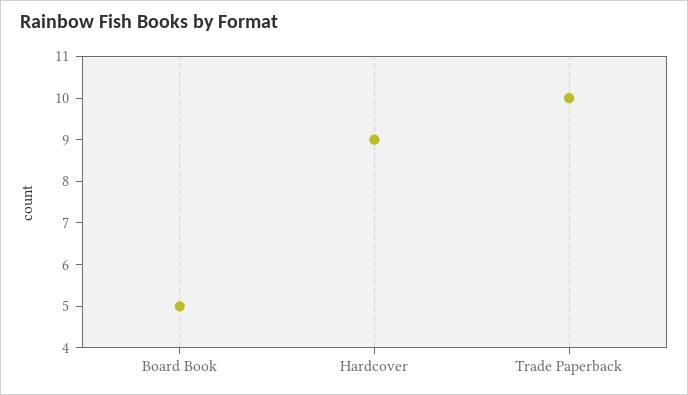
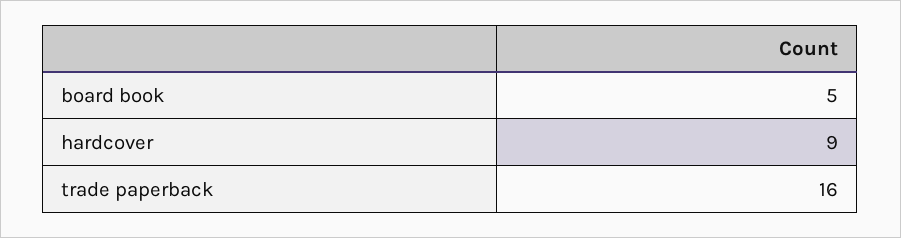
Trade Paperback: 10 -> 16

